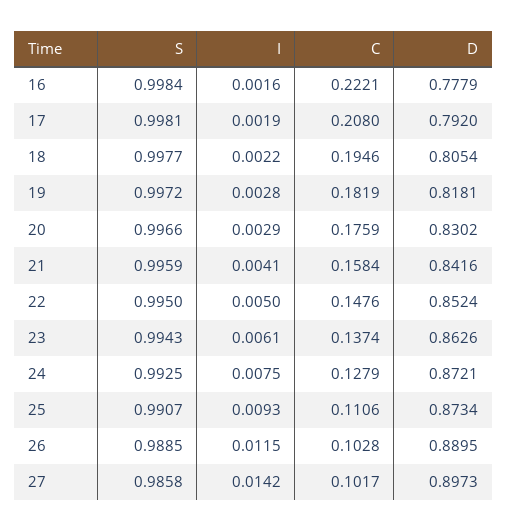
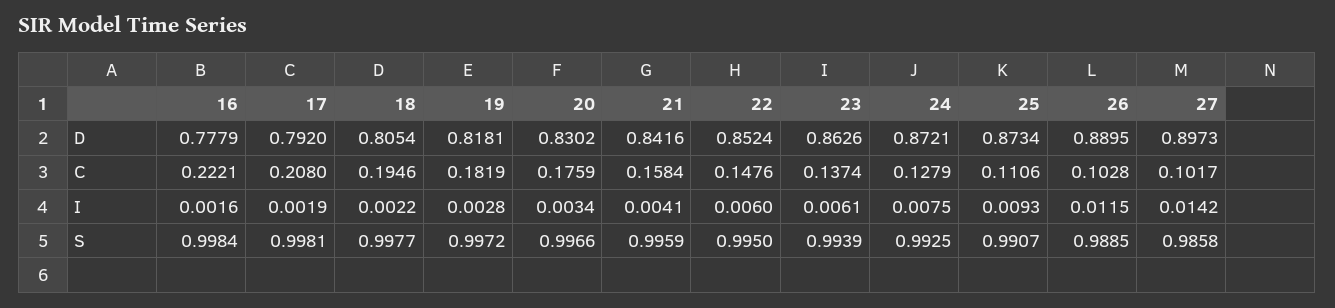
I, 20: 0.0029 -> 0.0034
I, 22: 0.005 -> 0.006
S, 23: 0.9943 -> 0.9939

